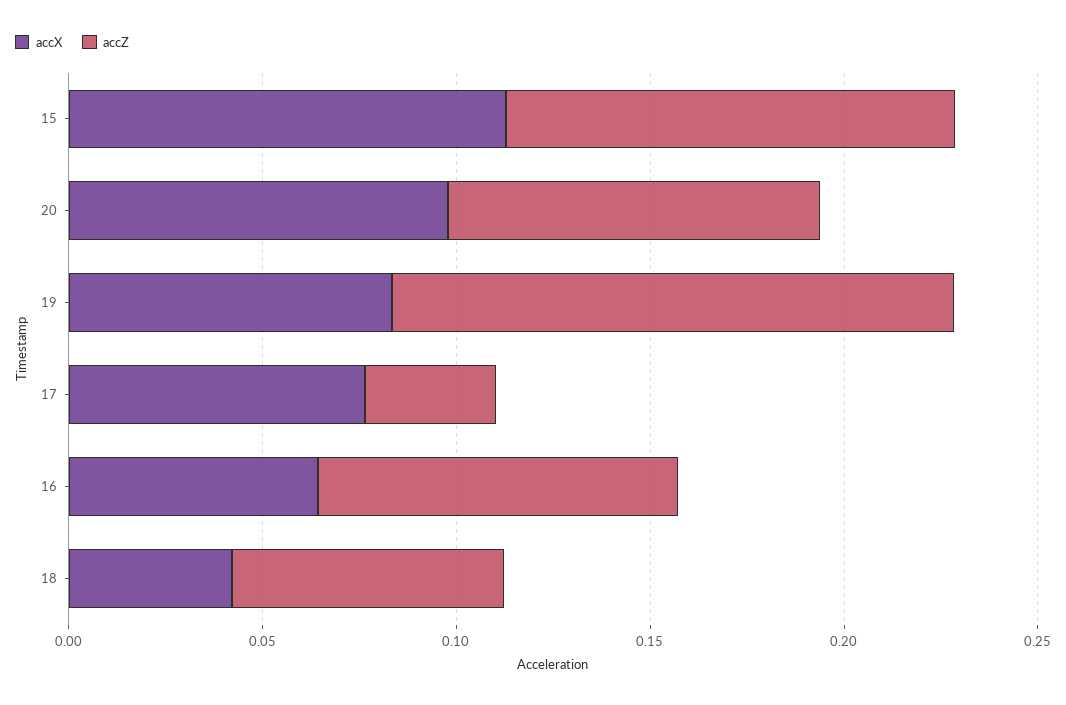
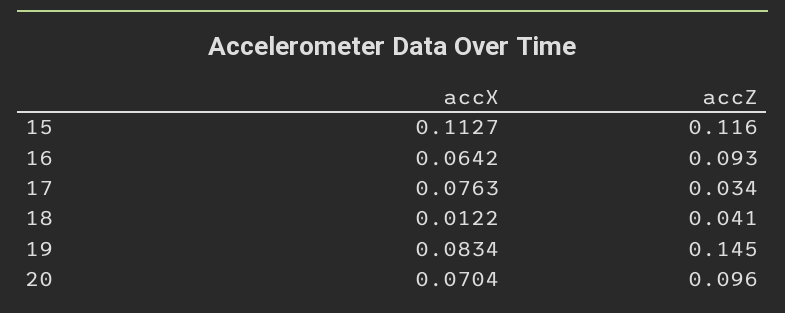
accX, 20: 0.1 -> 0.0704
accX, 18: 0.04 -> 0.0122
accZ, 18: 0.07 -> 0.041

